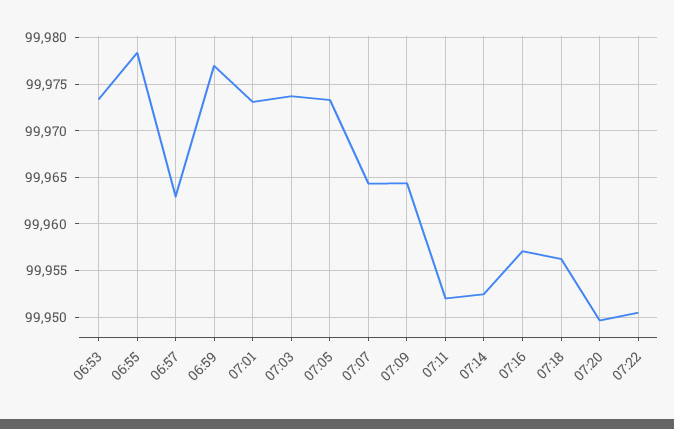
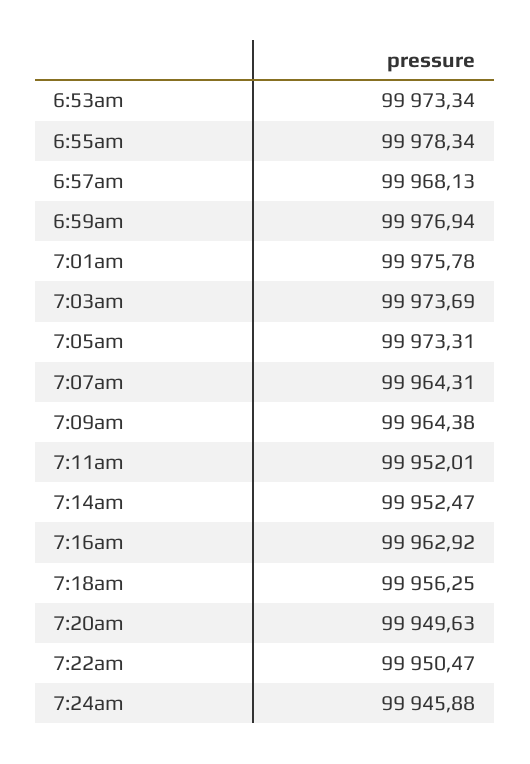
06:57: 99963 -> 99968.13
07:01: 99973 -> 99975.78
07:16: 99957 -> 99962.92
7:24am: none -> 99945.88

